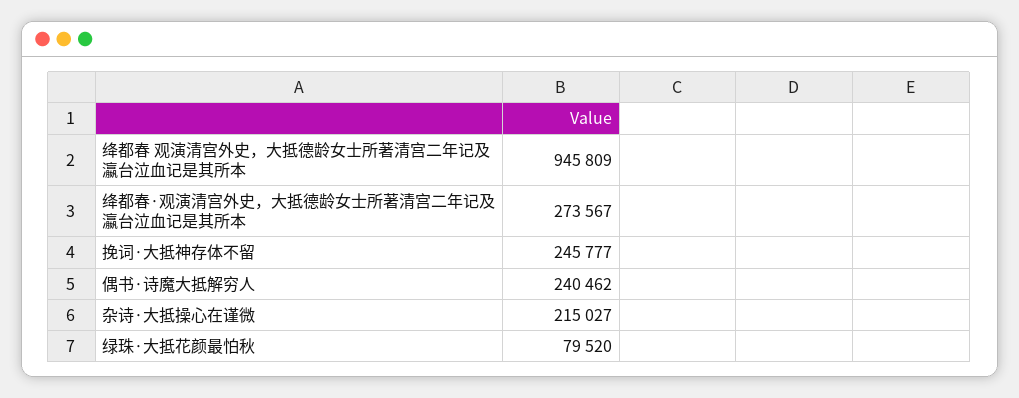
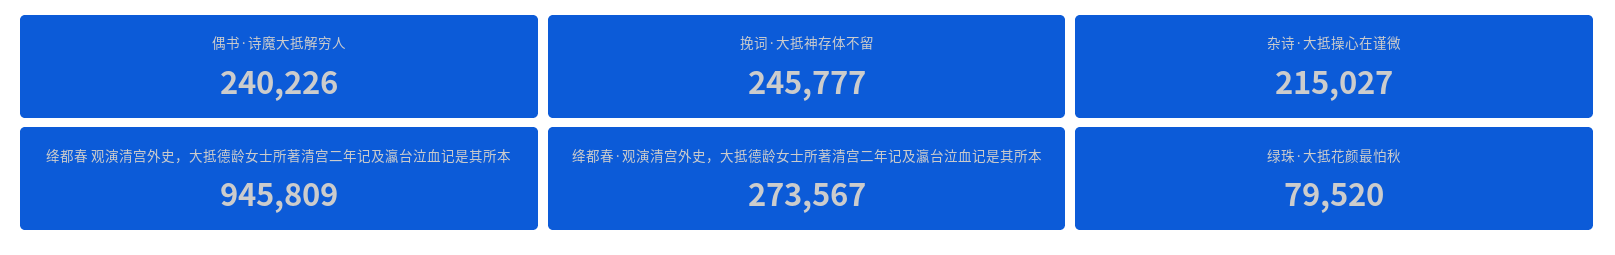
偶书·诗魔大抵解穷人: 240462 -> 240226

